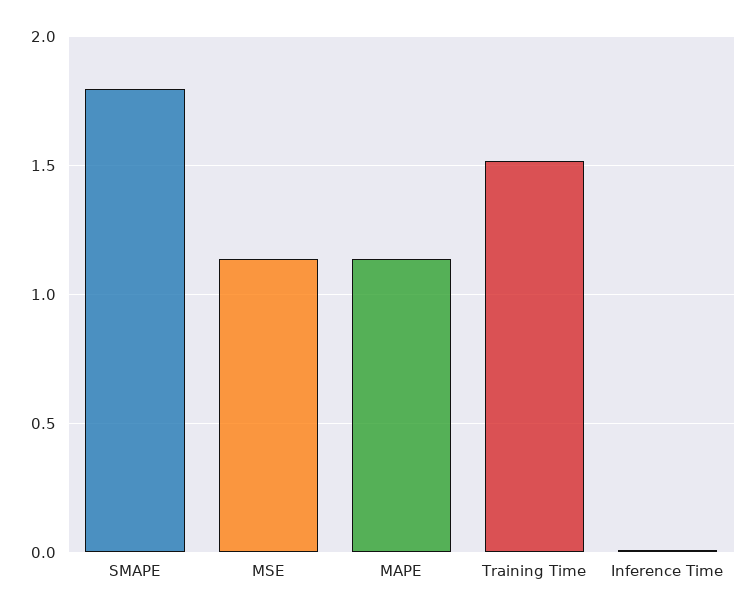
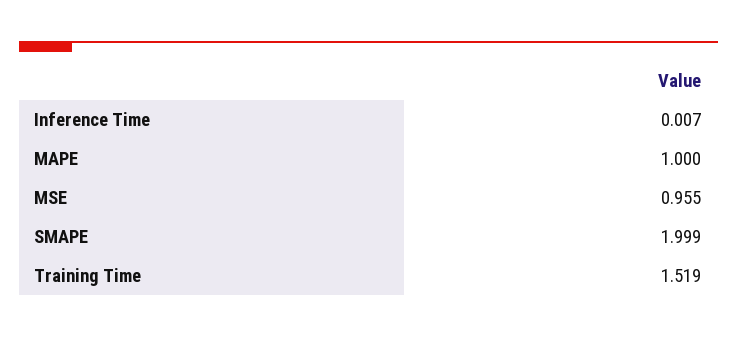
SMAPE: 1.8 -> 1.999
MSE: 1.15 -> 0.955
MAPE: 1.15 -> 1

